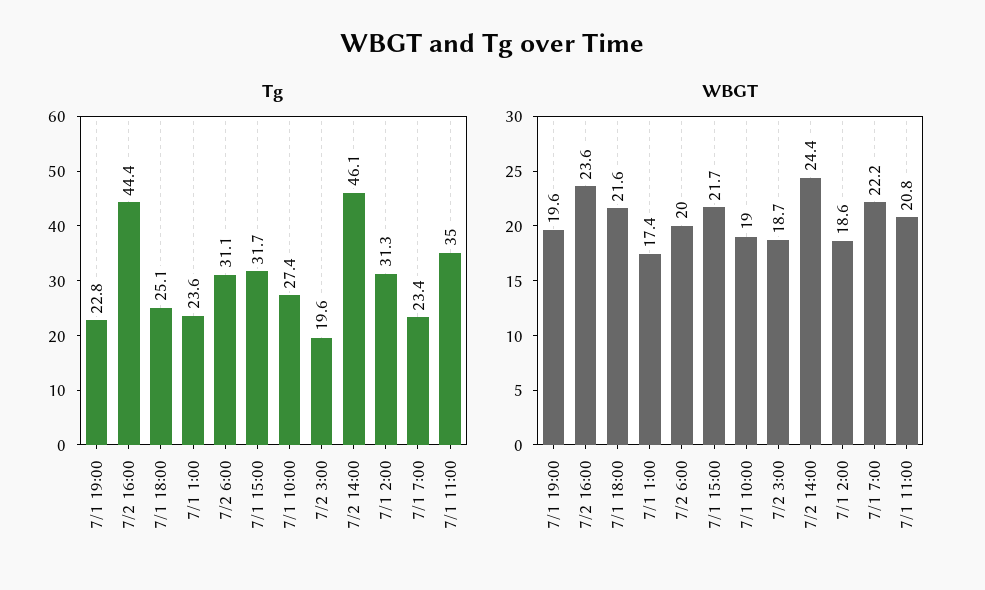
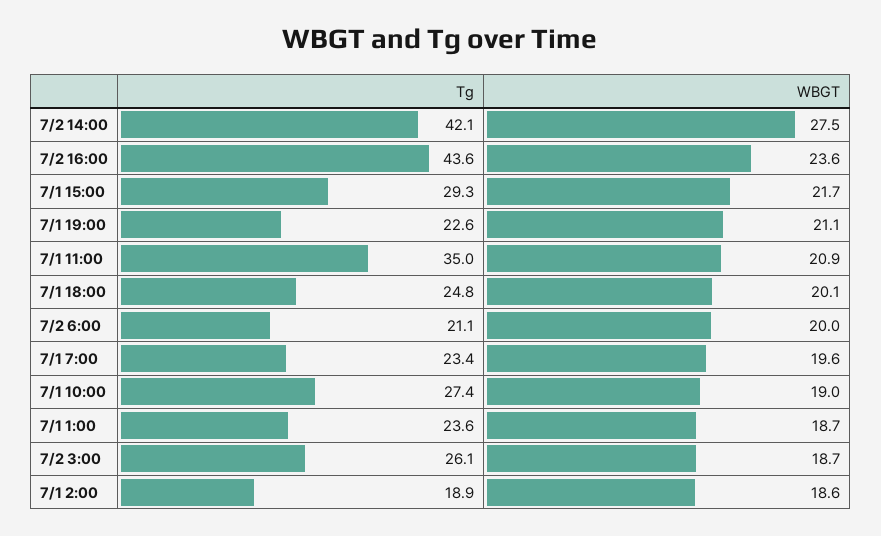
Tg, 7/1 19:00: 22.8 -> 22.6
Tg, 7/2 16:00: 44.4 -> 43.6
Tg, 7/1 18:00: 25.1 -> 24.8
Tg, 7/2 6:00: 31.1 -> 21.1
Tg, 7/1 15:00: 31.7 -> 29.3
Tg, 7/2 3:00: 19.6 -> 26.1
Tg, 7/2 14:00: 46.1 -> 42.1
Tg, 7/1 2:00: 31.3 -> 18.9
WBGT, 7/1 19:00: 19.6 -> 21.1
WBGT, 7/1 18:00: 21.6 -> 20.1
WBGT, 7/1 1:00: 17.4 -> 18.7
WBGT, 7/2 14:00: 24.4 -> 27.5
WBGT, 7/1 7:00: 22.2 -> 19.6
WBGT, 7/1 11:00: 20.8 -> 20.9

